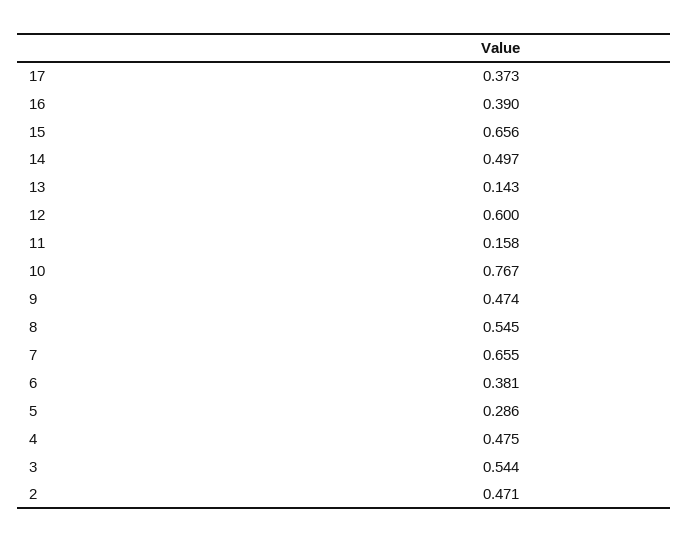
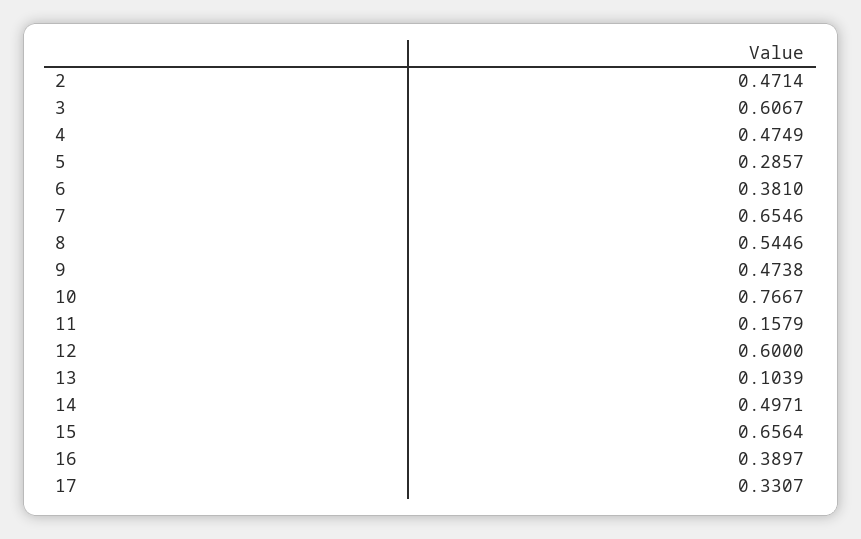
17: 0.373 -> 0.3307
13: 0.143 -> 0.1039
3: 0.544 -> 0.6067

